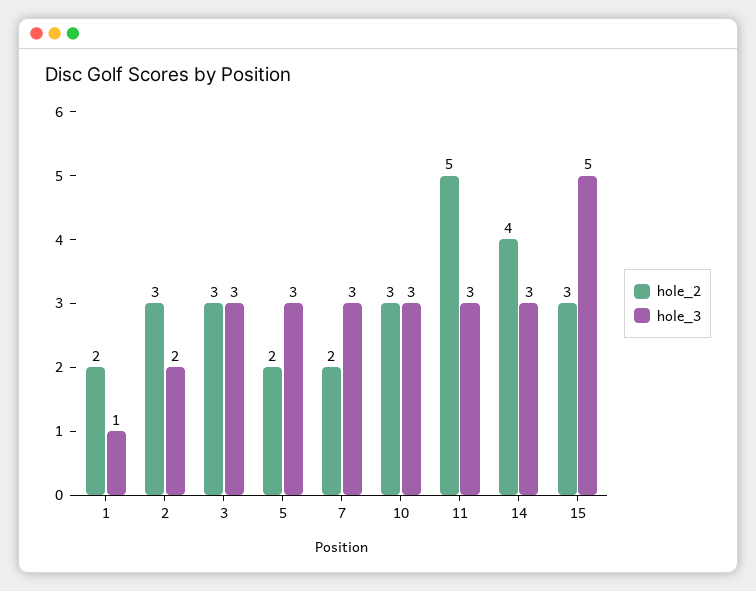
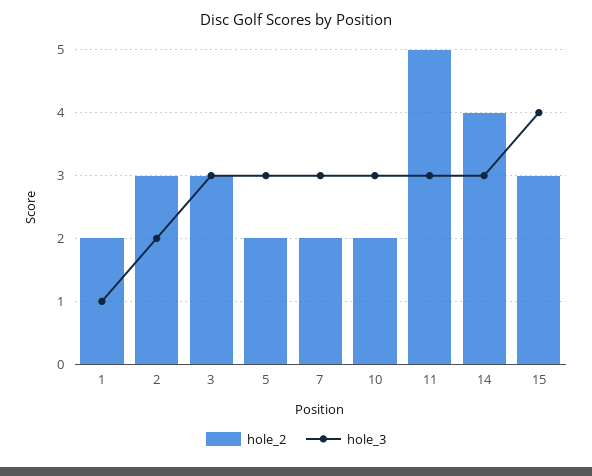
hole_2, 10: 3 -> 2
hole_3, 15: 5 -> 4

